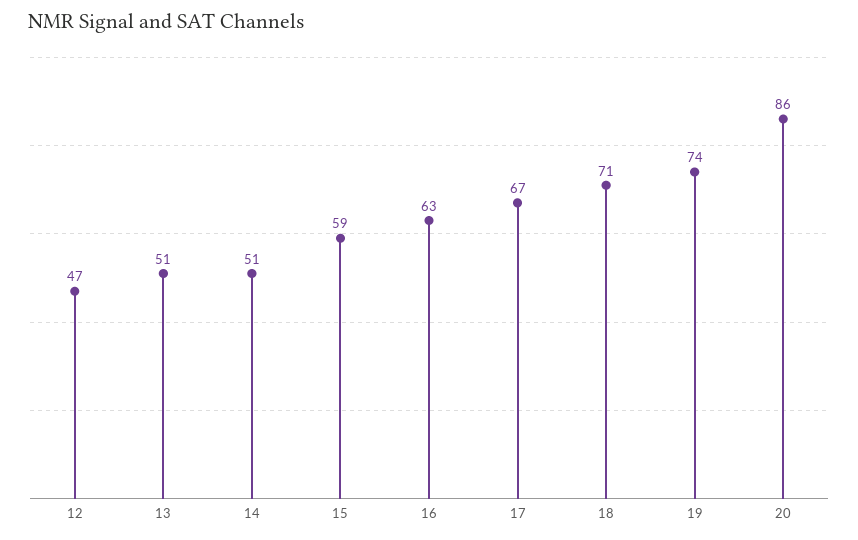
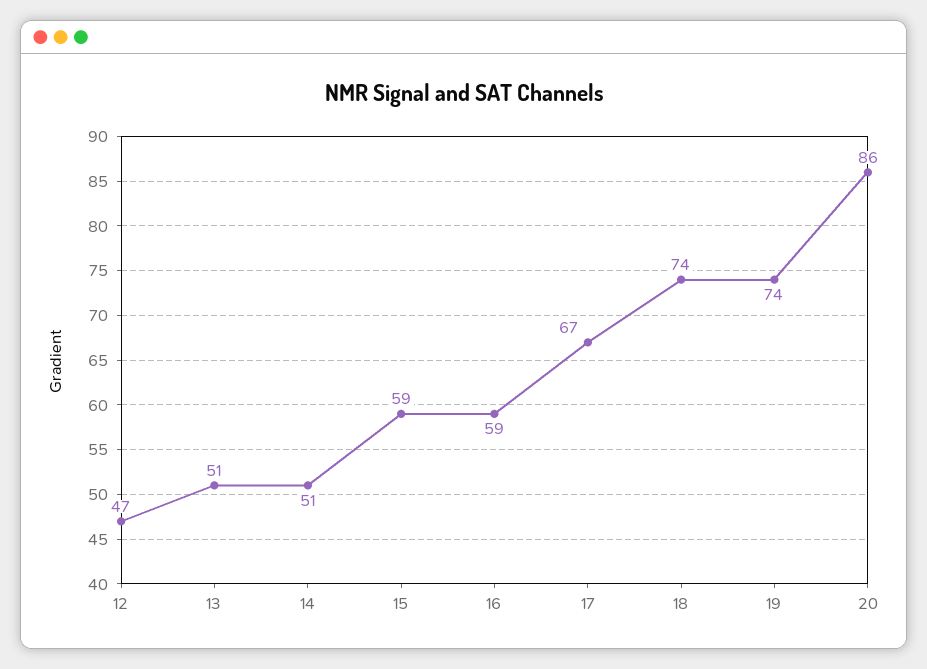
16: 63 -> 59
18: 71 -> 74

